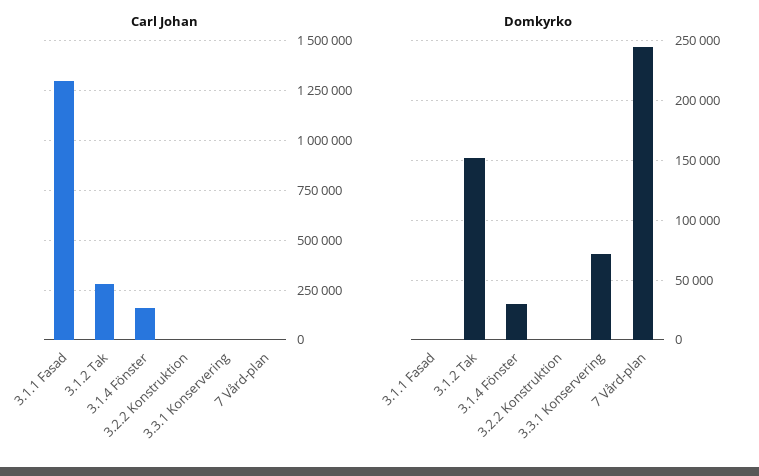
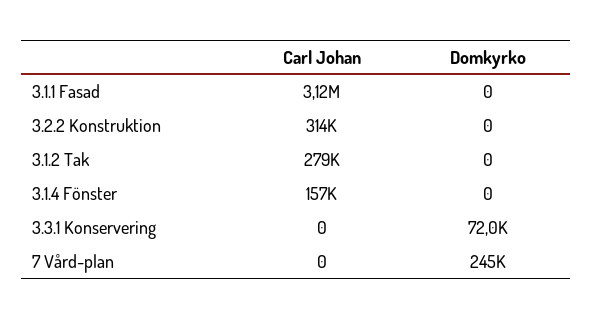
Carl Johan, 3.1.1 Fasad: 1300000 -> 3120000
Carl Johan, 3.2.2 Konstruktion: 0 -> 314000
Domkyrko, 3.1.2 Tak: 150000 -> 0
Domkyrko, 3.1.4 Fönster: 30000 -> 0

